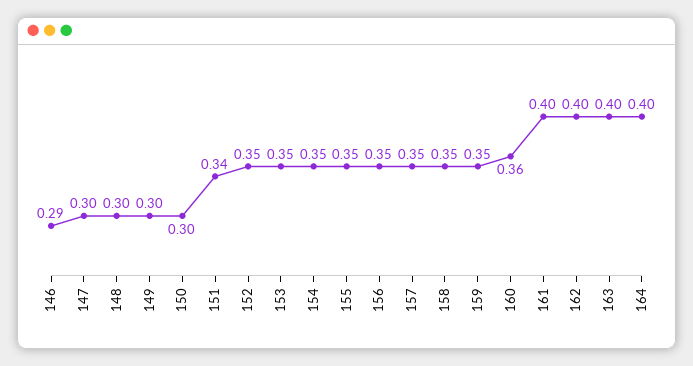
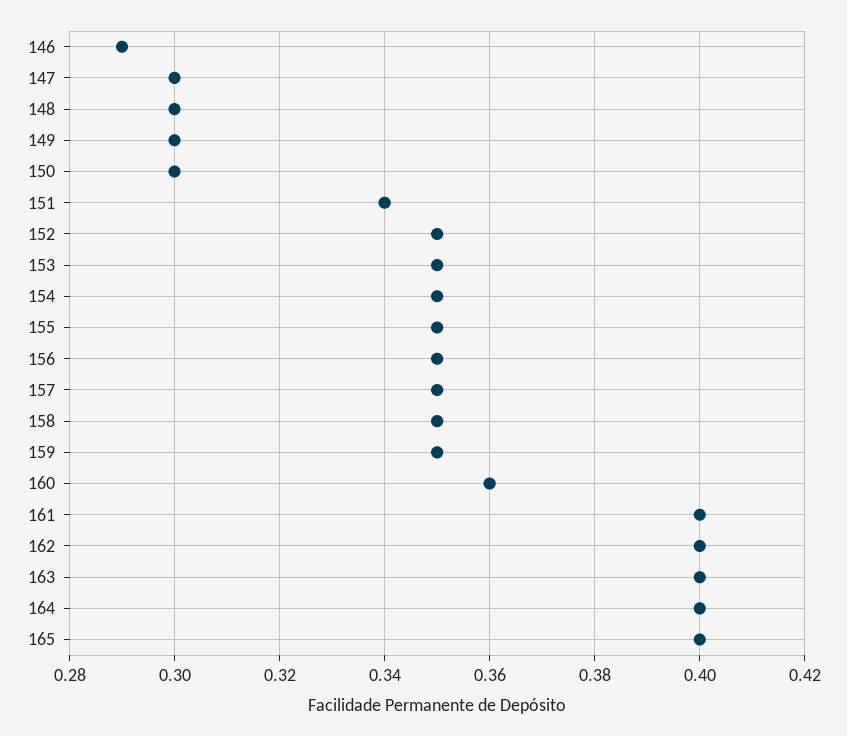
165: none -> 0.4

